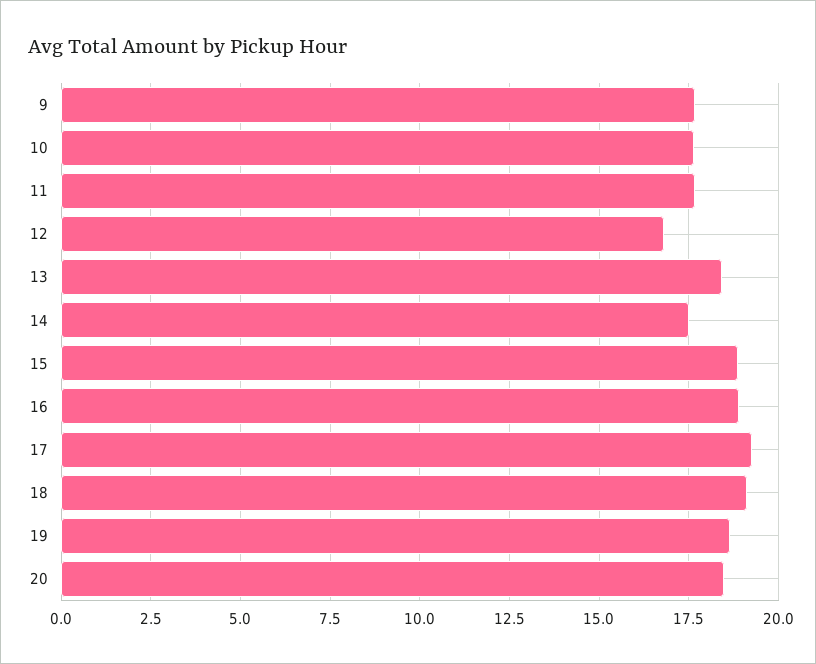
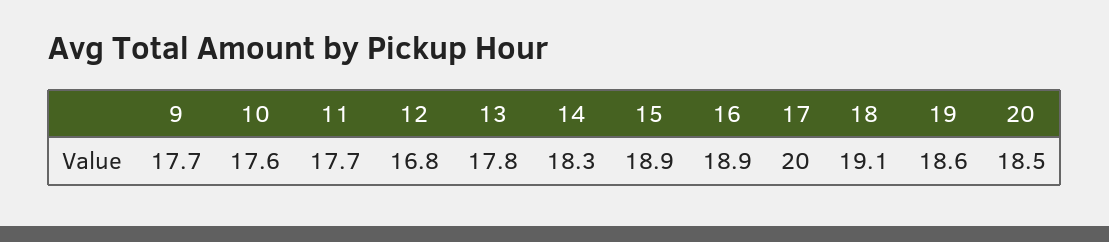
13: 18.5 -> 17.8
14: 17.5 -> 18.3
17: 19.25 -> 20

